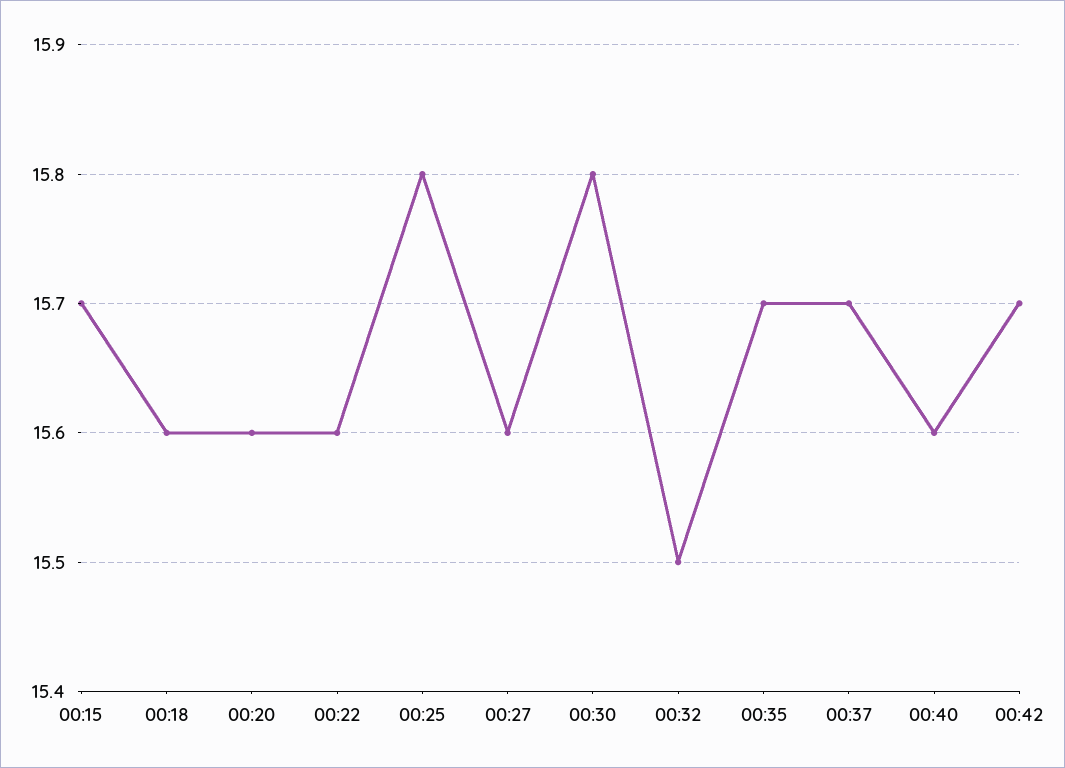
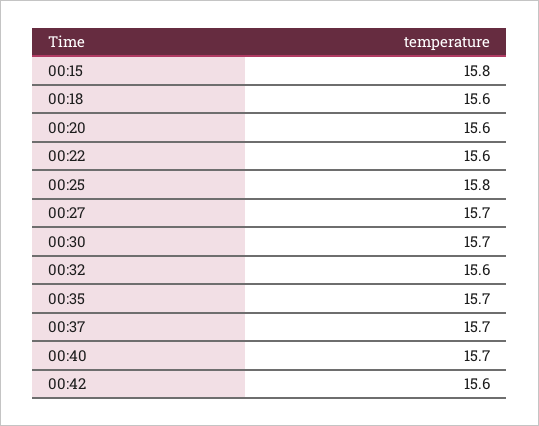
00:15: 15.7 -> 15.8
00:27: 15.6 -> 15.7
00:30: 15.8 -> 15.7
00:32: 15.5 -> 15.6
00:40: 15.6 -> 15.7
00:42: 15.7 -> 15.6

